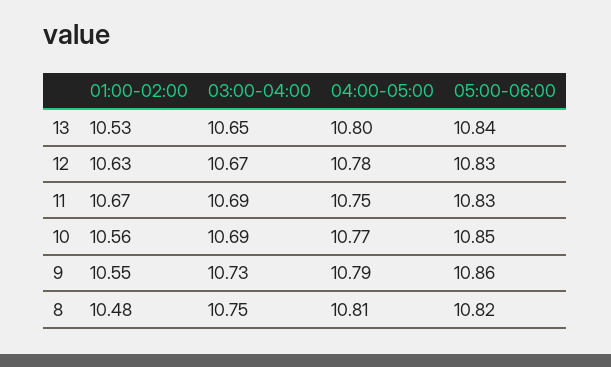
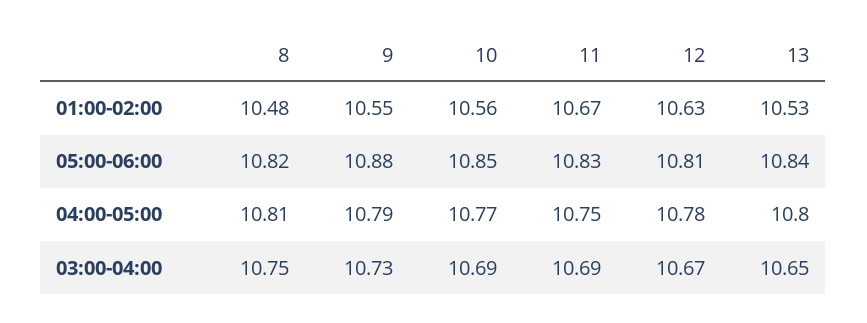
05:00-06:00, 12: 10.83 -> 10.81
05:00-06:00, 9: 10.86 -> 10.88

